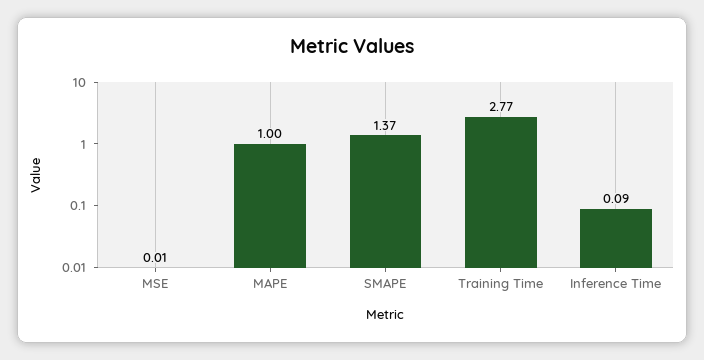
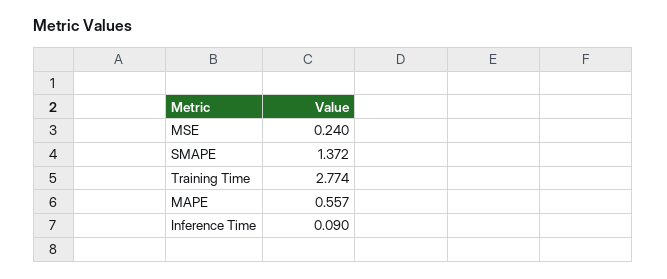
MSE: 0.01 -> 0.24
MAPE: 1 -> 0.557

